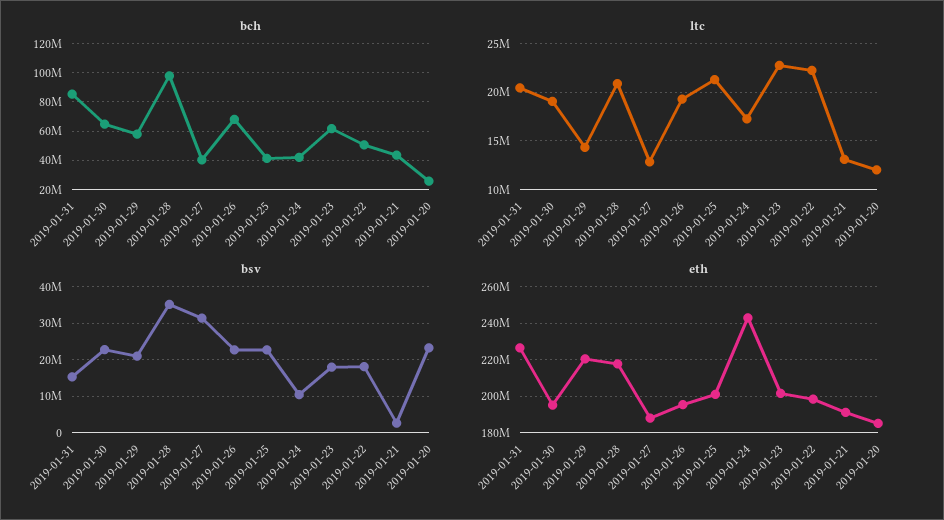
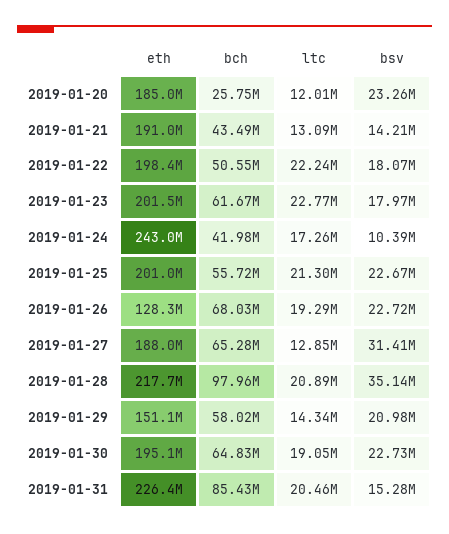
bch, 2019-01-27: 40000000 -> 65280000
bch, 2019-01-25: 40000000 -> 55720000
bsv, 2019-01-21: 2000000 -> 14210000
eth, 2019-01-29: 220000000 -> 151100000
eth, 2019-01-26: 195000000 -> 128300000

